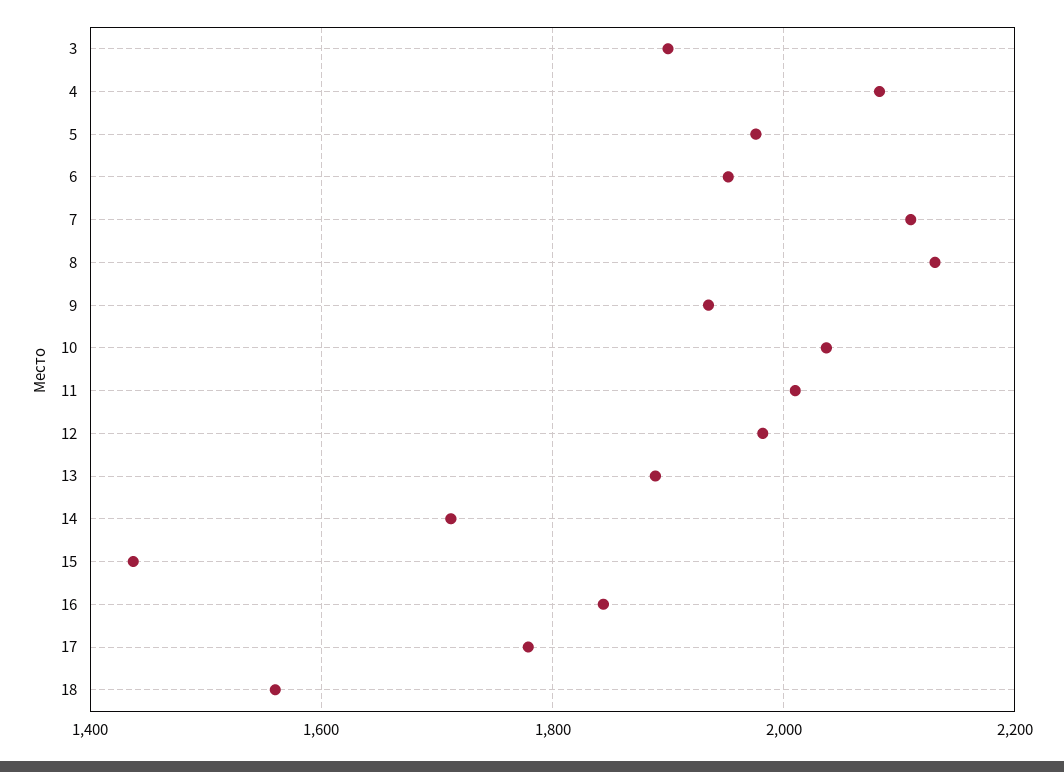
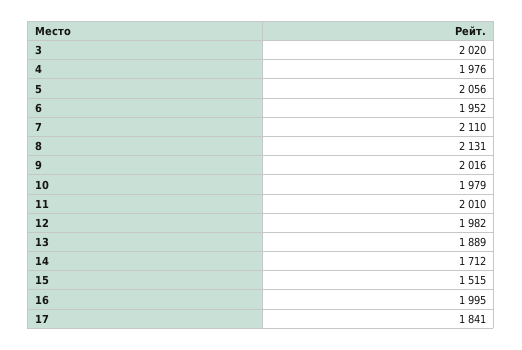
3: 1900 -> 2020
4: 2080 -> 1976
5: 1980 -> 2056
9: 1940 -> 2016
10: 2040 -> 1979
15: 1440 -> 1515
16: 1840 -> 1995
17: 1780 -> 1841
18: 1560 -> none

